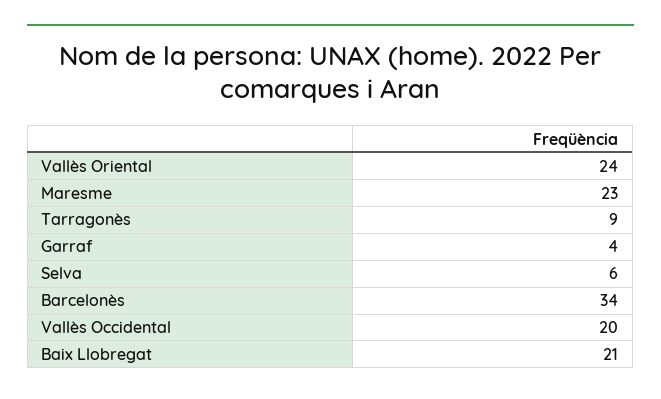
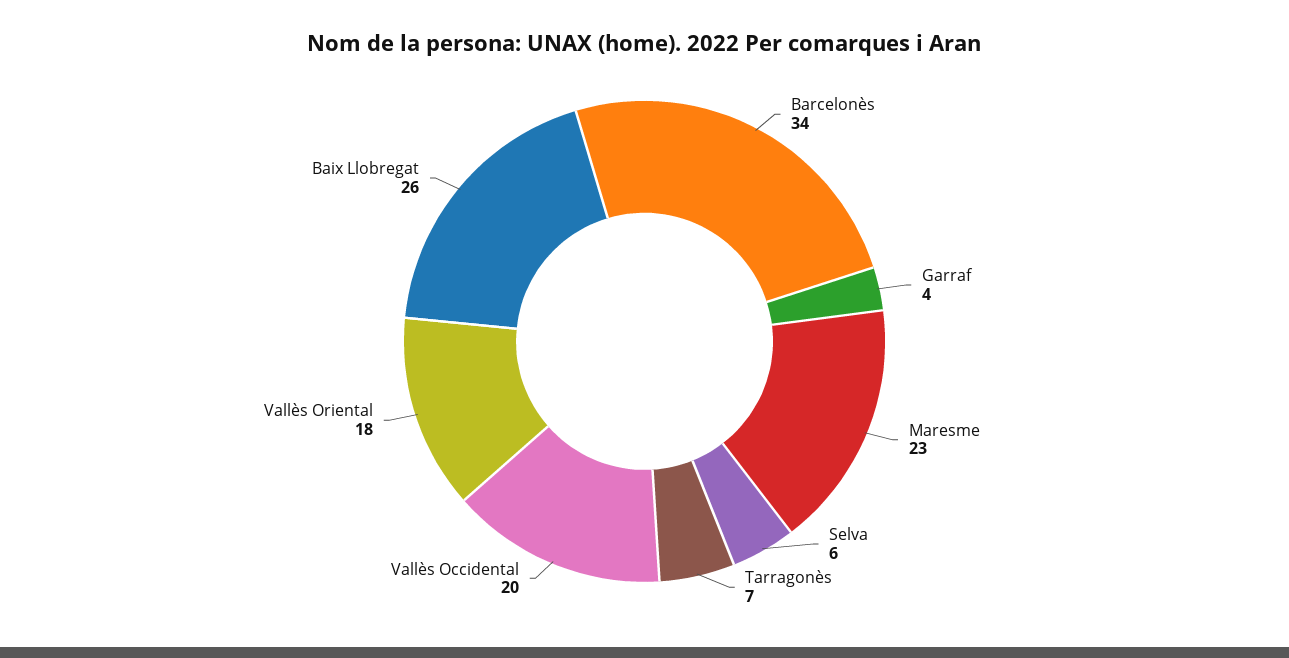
Vallès Oriental: 24 -> 18
Tarragonès: 9 -> 7
Baix Llobregat: 21 -> 26

